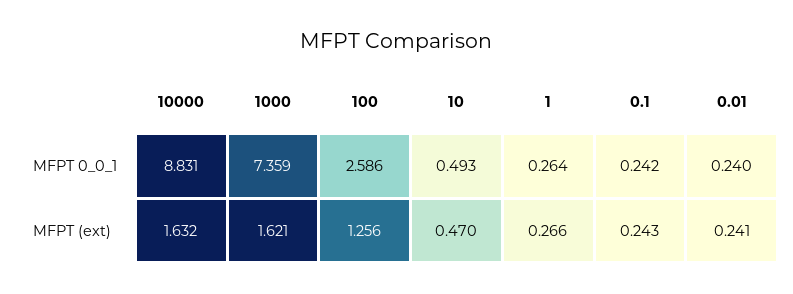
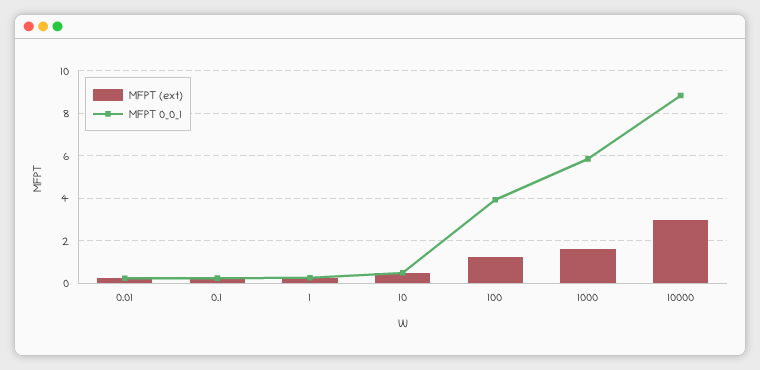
MFPT 0_0_1, 1000: 7.359 -> 6
MFPT 0_0_1, 100: 2.586 -> 4
MFPT (ext), 10000: 1.632 -> 3

